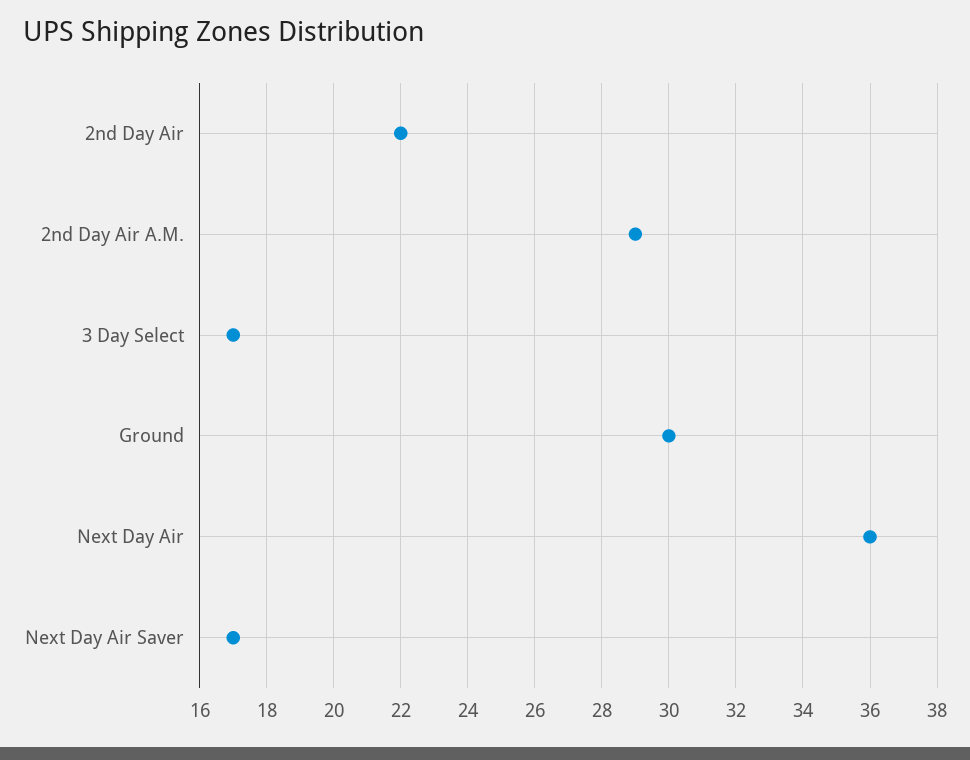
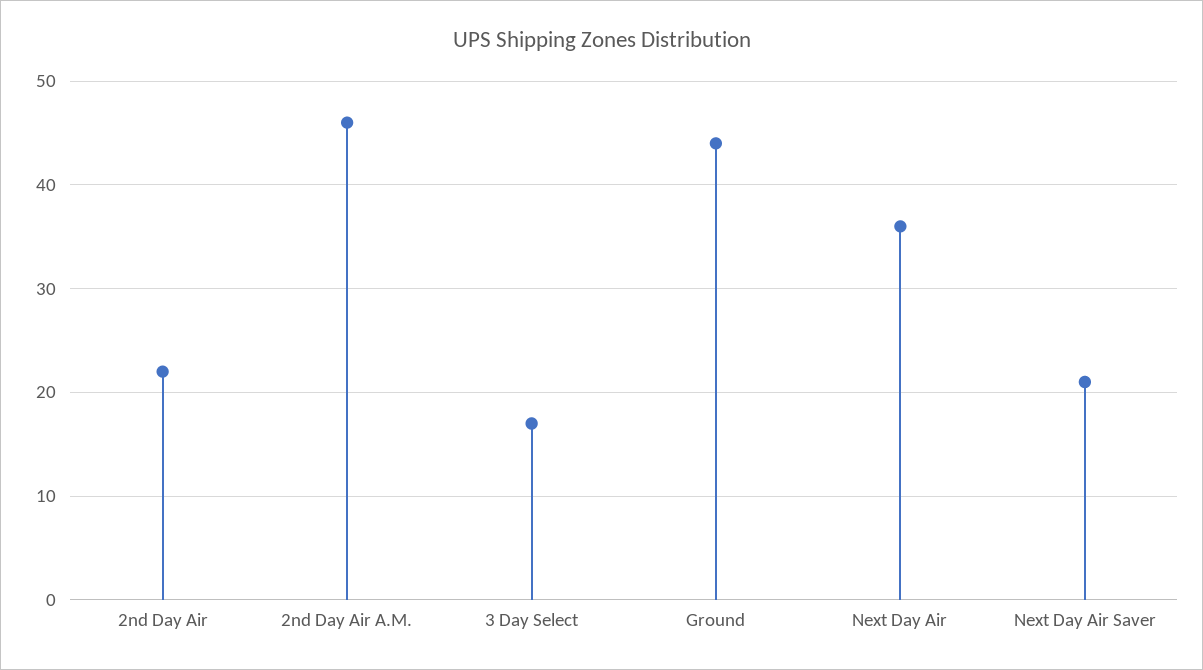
2nd Day Air A.M.: 29 -> 46
Ground: 30 -> 44
Next Day Air Saver: 17 -> 21

